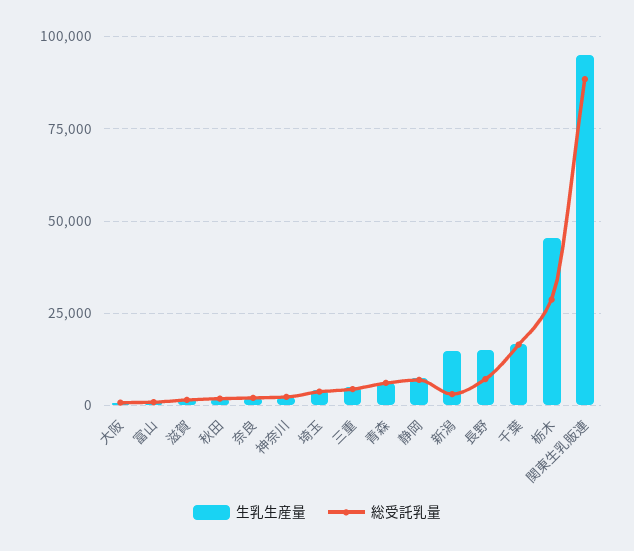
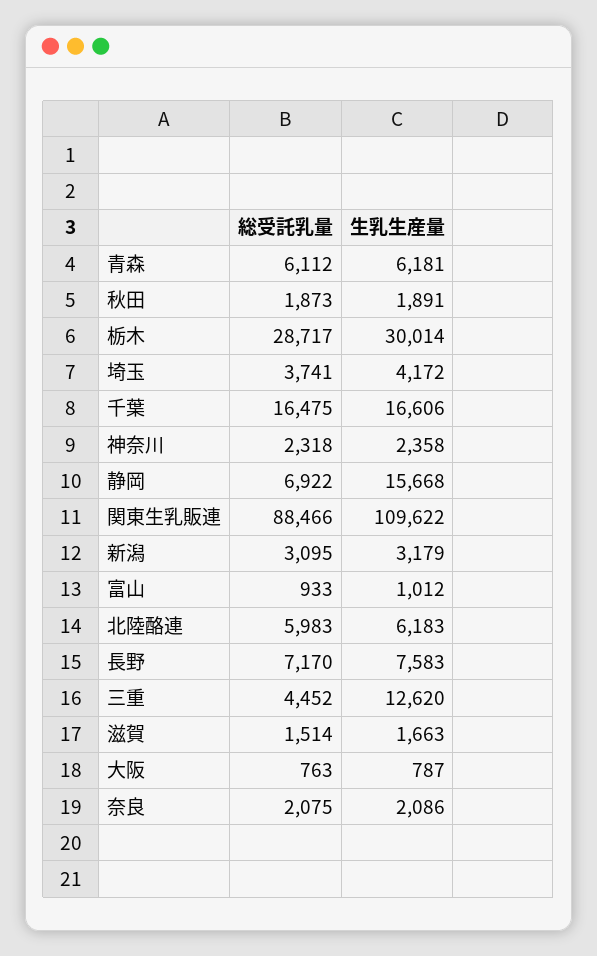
生乳生産量, 三重: 5000 -> 12620
生乳生産量, 静岡: 7500 -> 15668
生乳生産量, 新潟: 15000 -> 3179
生乳生産量, 長野: 15000 -> 7583
生乳生産量, 栃木: 45000 -> 30014
生乳生産量, 関東生乳販連: 95000 -> 109622
総受託乳量, 北陸酪連: none -> 5983
生乳生産量, 北陸酪連: none -> 6183

